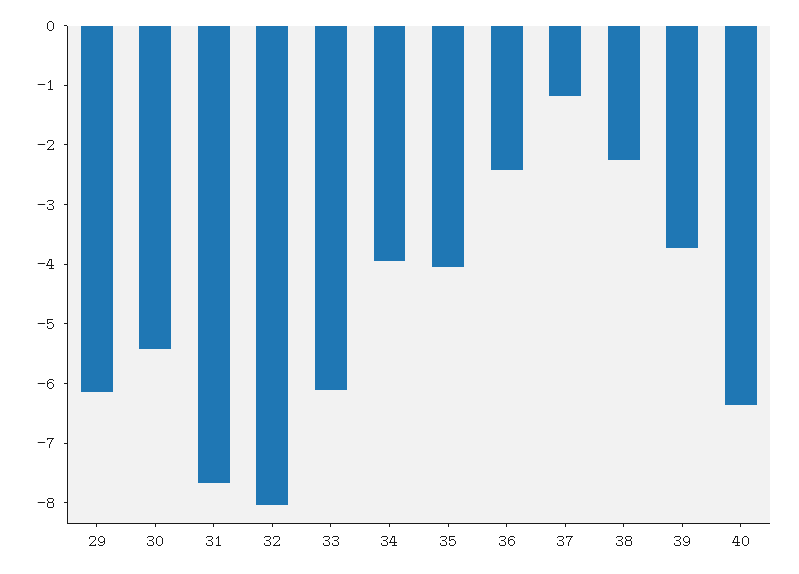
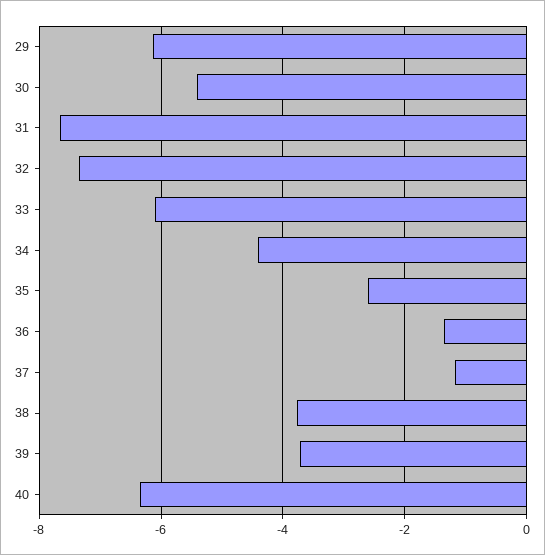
32: -8 -> -7.4
34: -4 -> -4.4
35: -4 -> -2.6
36: -2.4 -> -1.4
38: -2.2 -> -3.8

